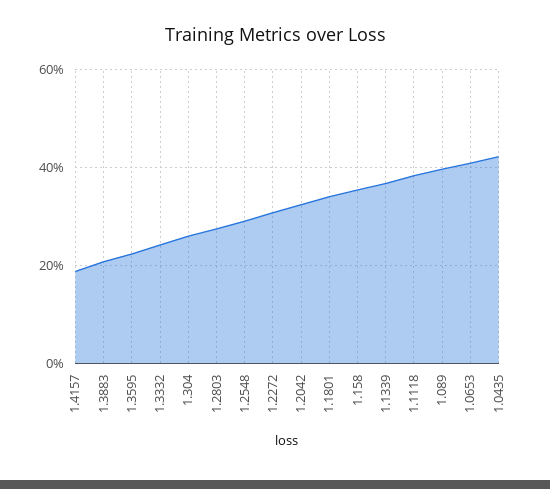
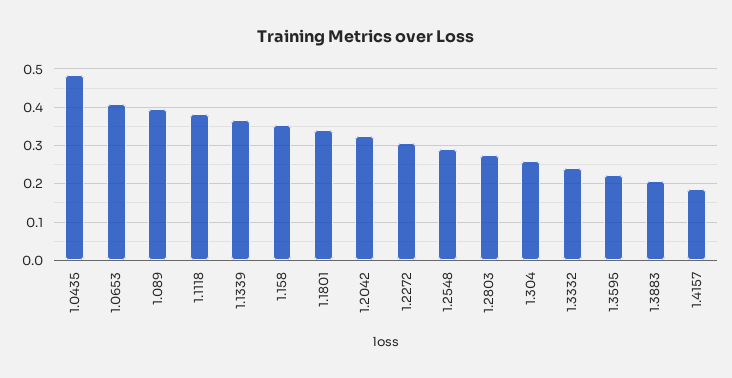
1.0435: 0.42 -> 0.48

